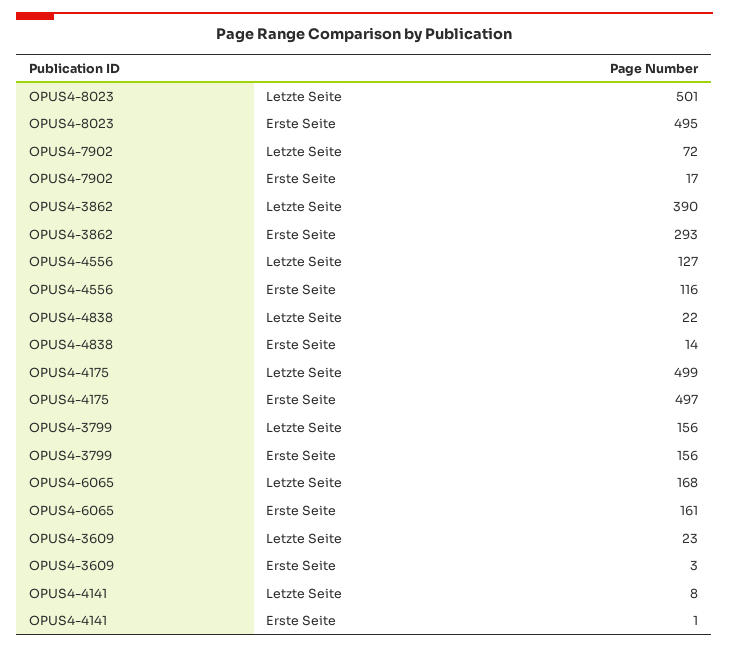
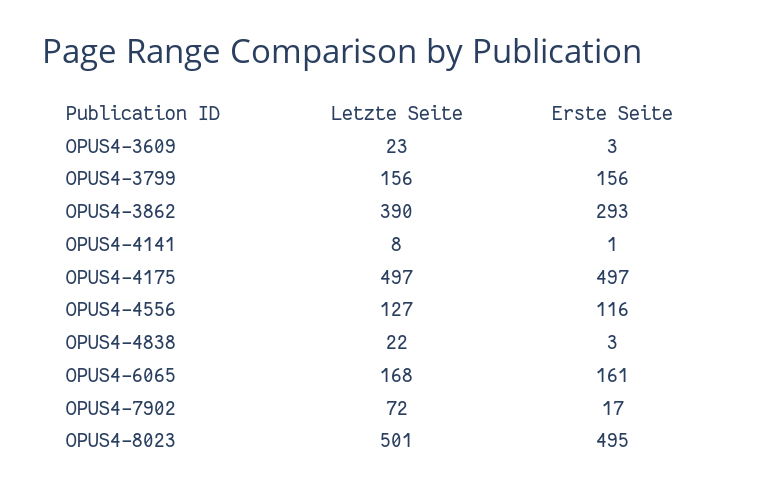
OPUS4-4838, Erste Seite: 14 -> 3
OPUS4-4175, Letzte Seite: 499 -> 497

